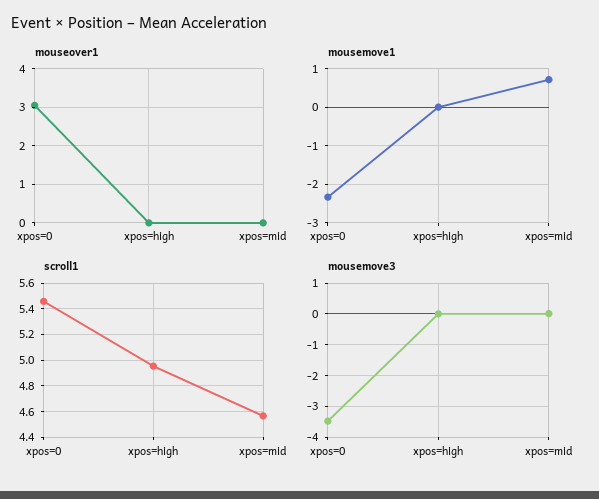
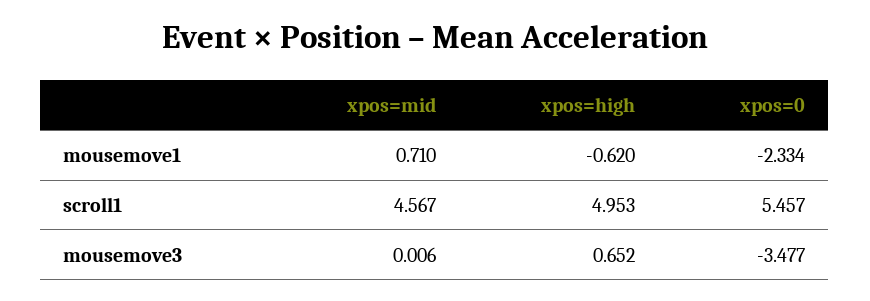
mouseover1, xpos=0: 3 -> none
mouseover1, xpos=high: 0 -> none
mouseover1, xpos=mid: 0 -> none
mousemove1, xpos=high: 0 -> -0.62
mousemove3, xpos=high: 0 -> 0.652

